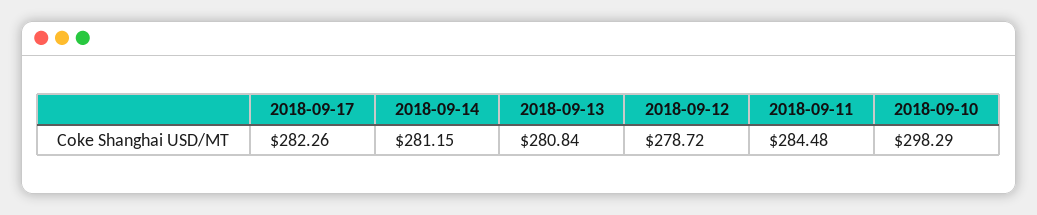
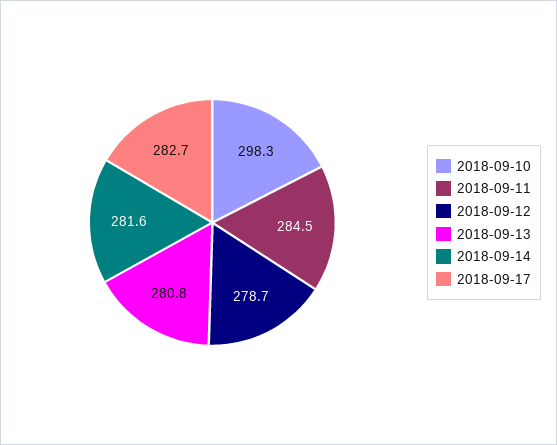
2018-09-17: 282.26 -> 282.7
2018-09-14: 281.15 -> 281.6

